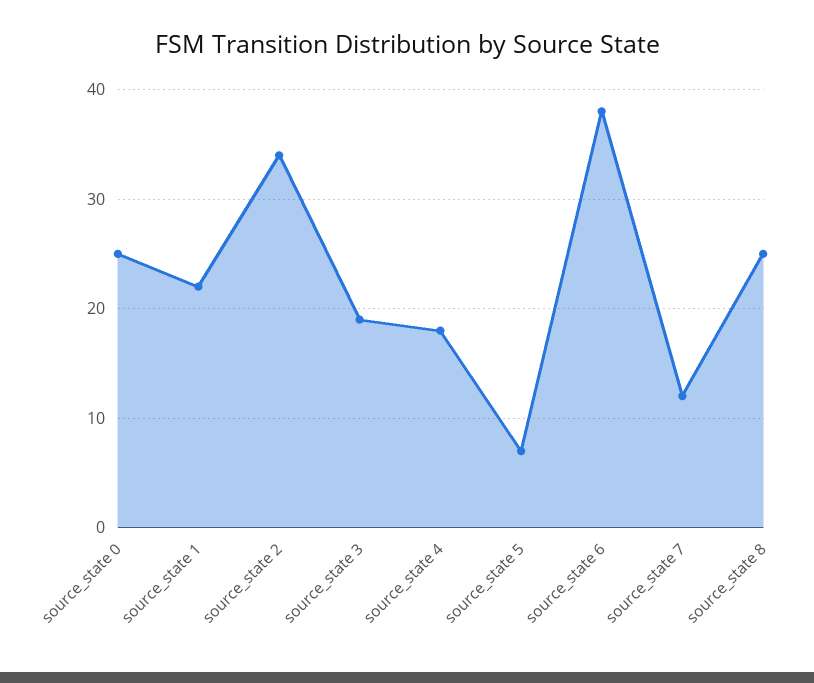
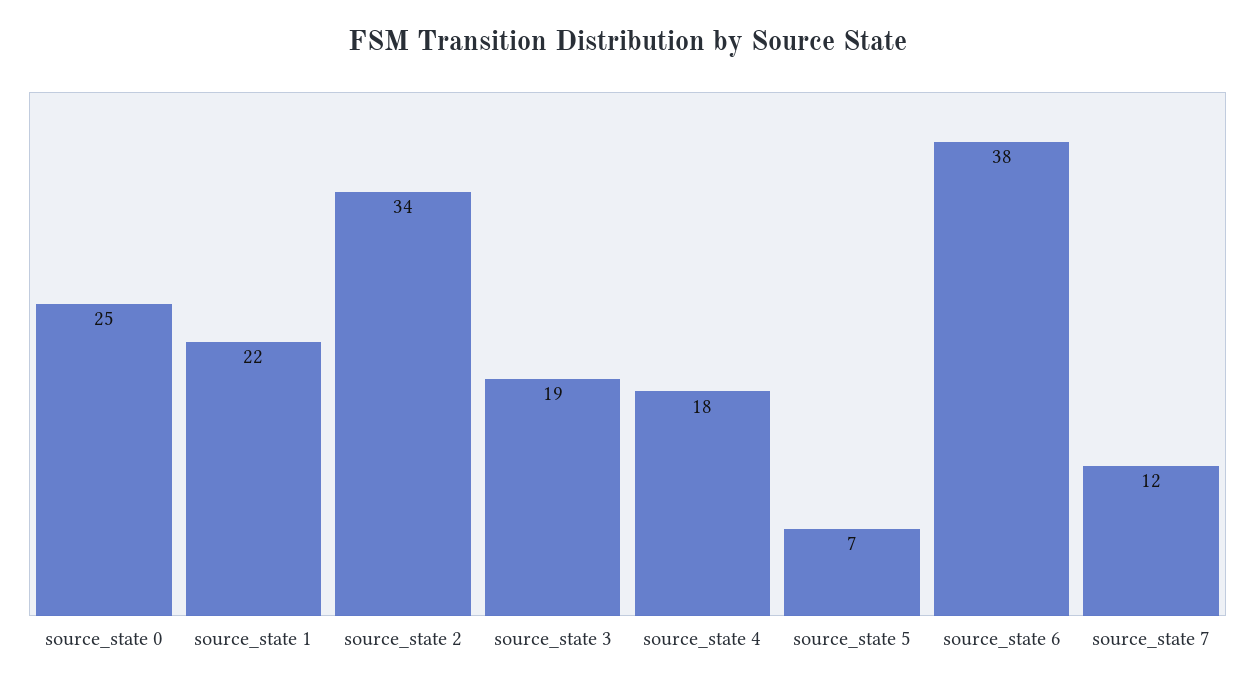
source_state 8: 25 -> none

